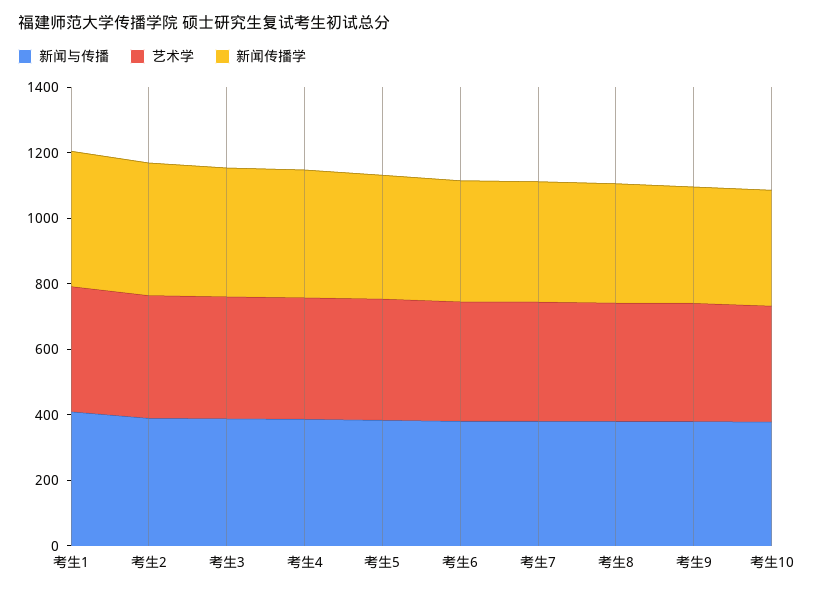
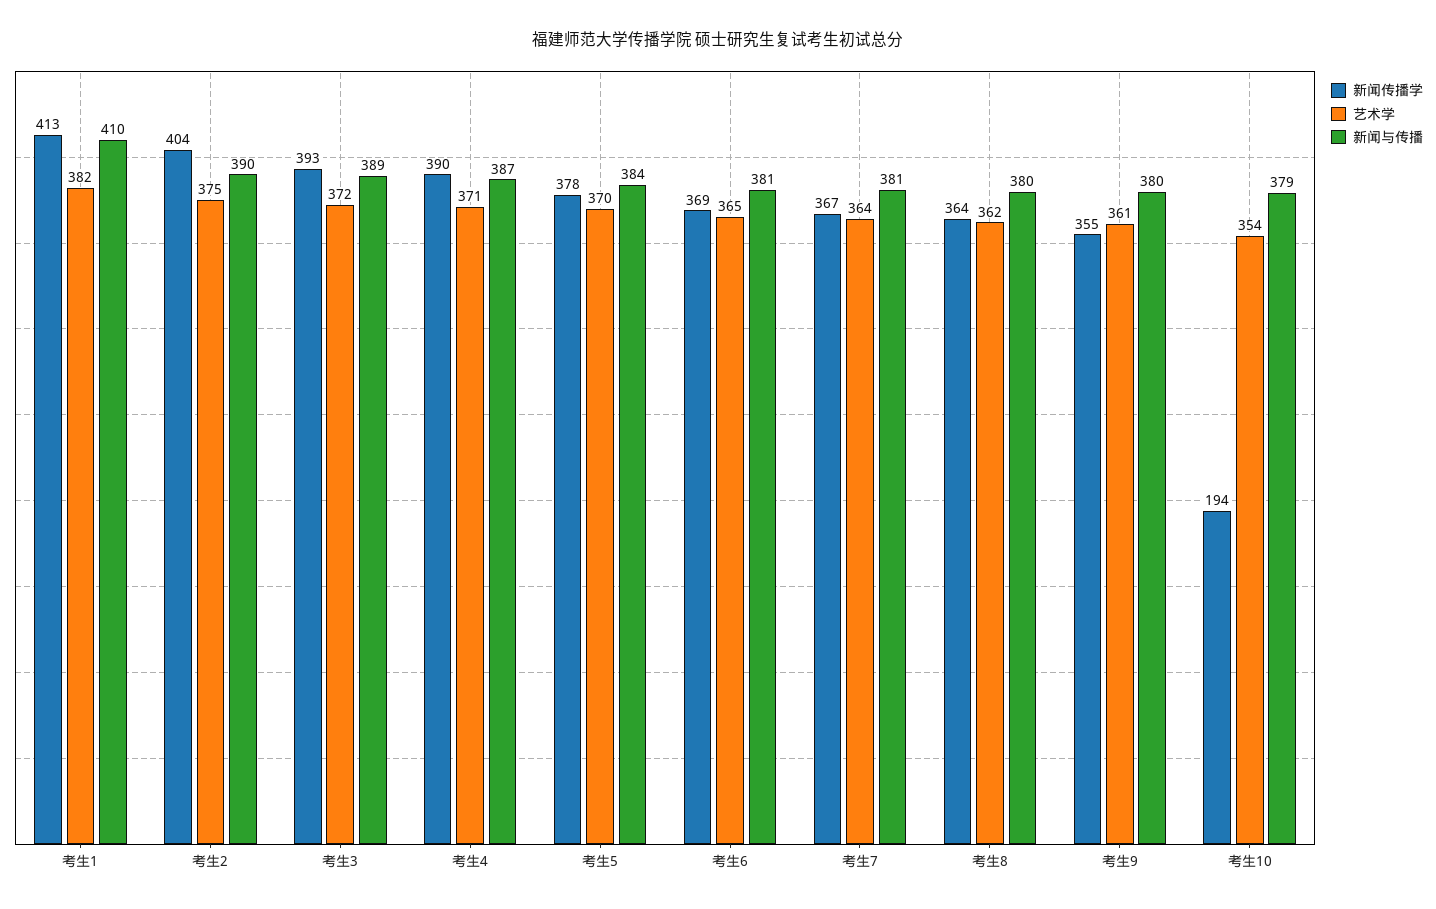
新闻传播学, 考生10: 350 -> 194

